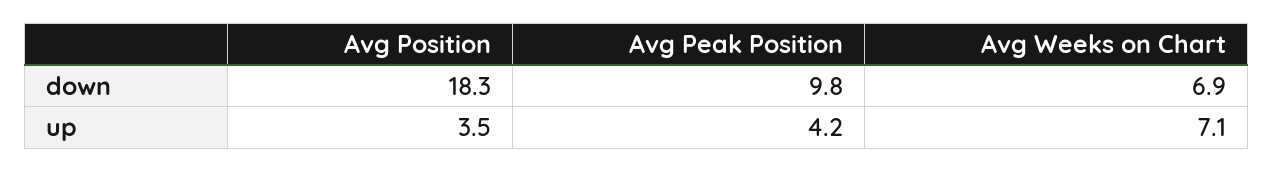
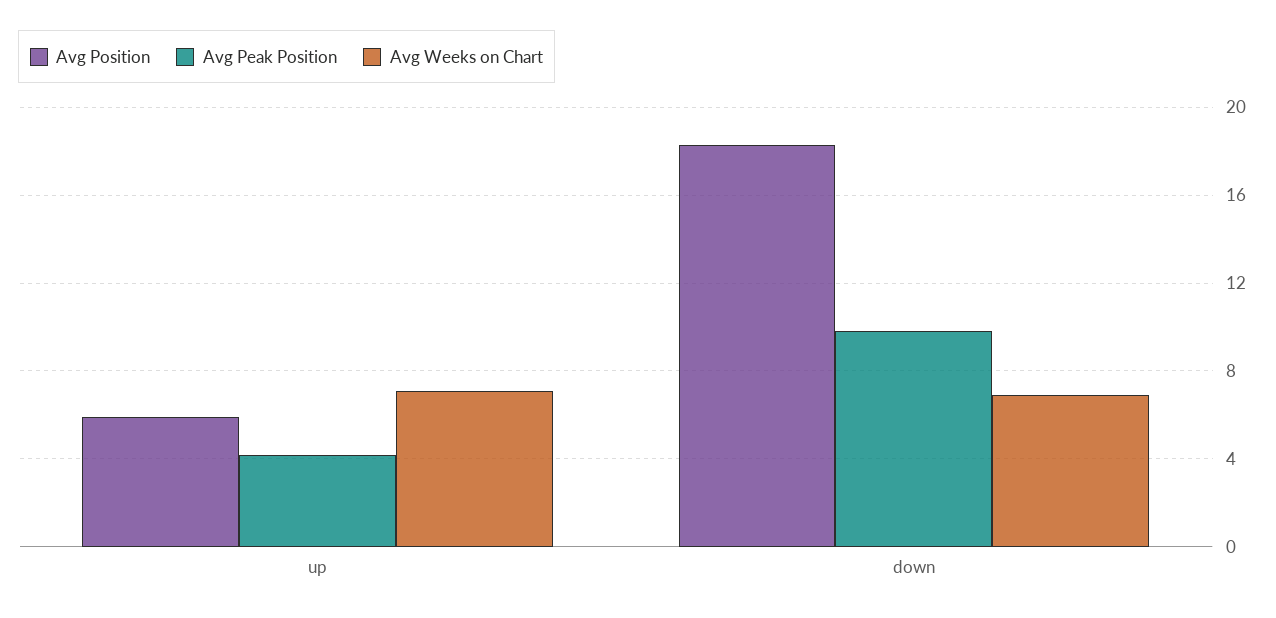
Avg Position, up: 3.5 -> 6

